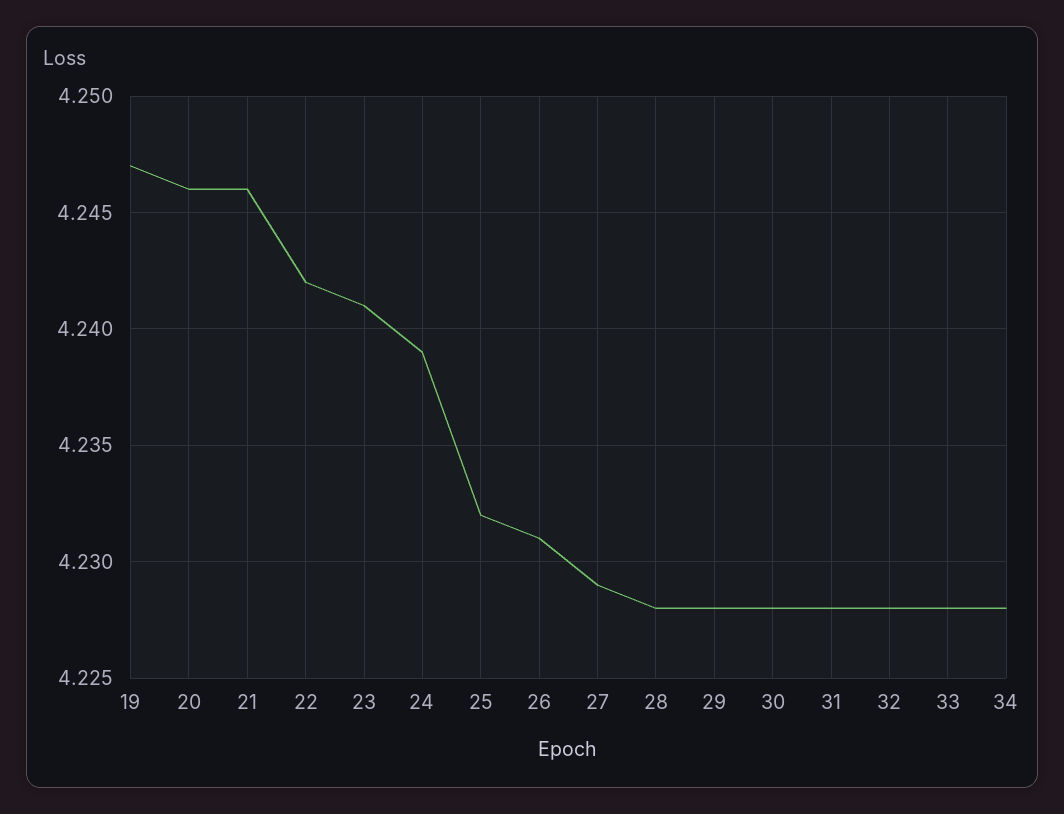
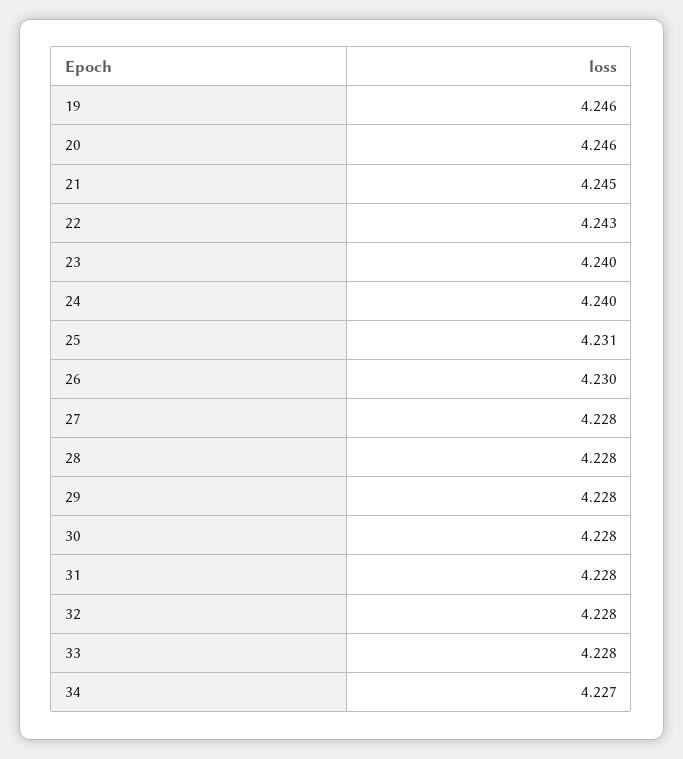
19: 4.247 -> 4.246
21: 4.246 -> 4.245
22: 4.242 -> 4.243
23: 4.241 -> 4.24
24: 4.239 -> 4.24
25: 4.232 -> 4.231
26: 4.231 -> 4.23
27: 4.229 -> 4.228
34: 4.228 -> 4.227

